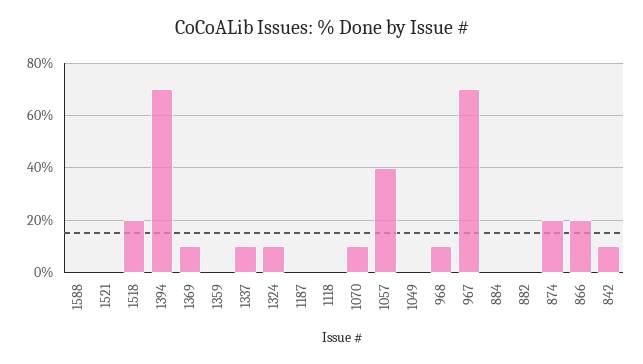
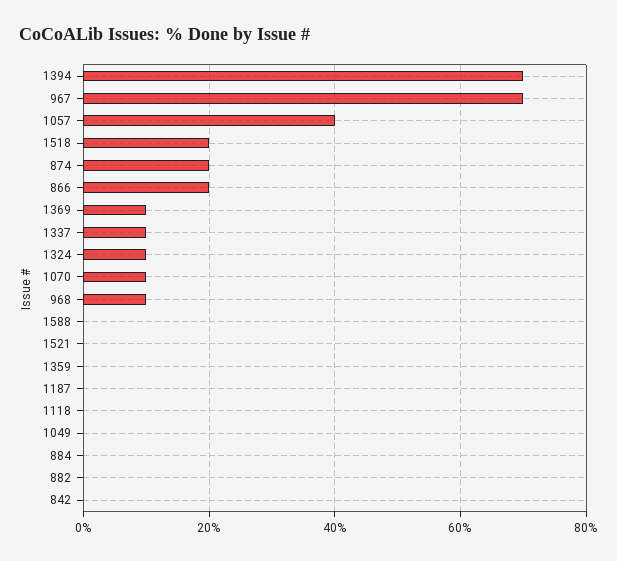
842: 10 -> 0

